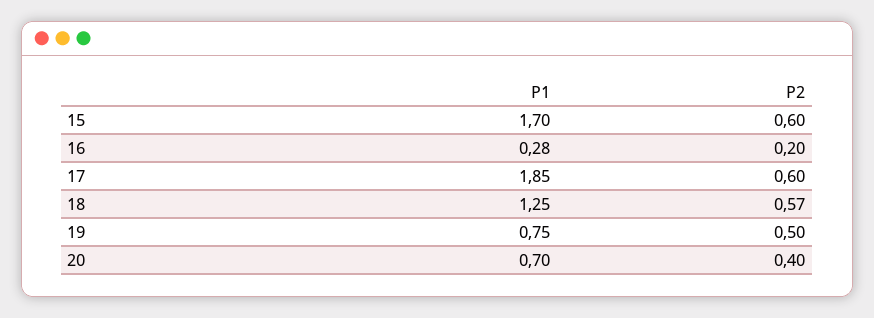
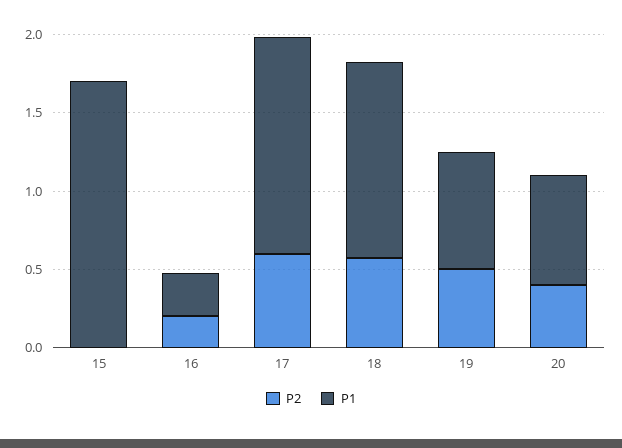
P2, 15: 0.6 -> 0
P1, 17: 1.85 -> 1.4

